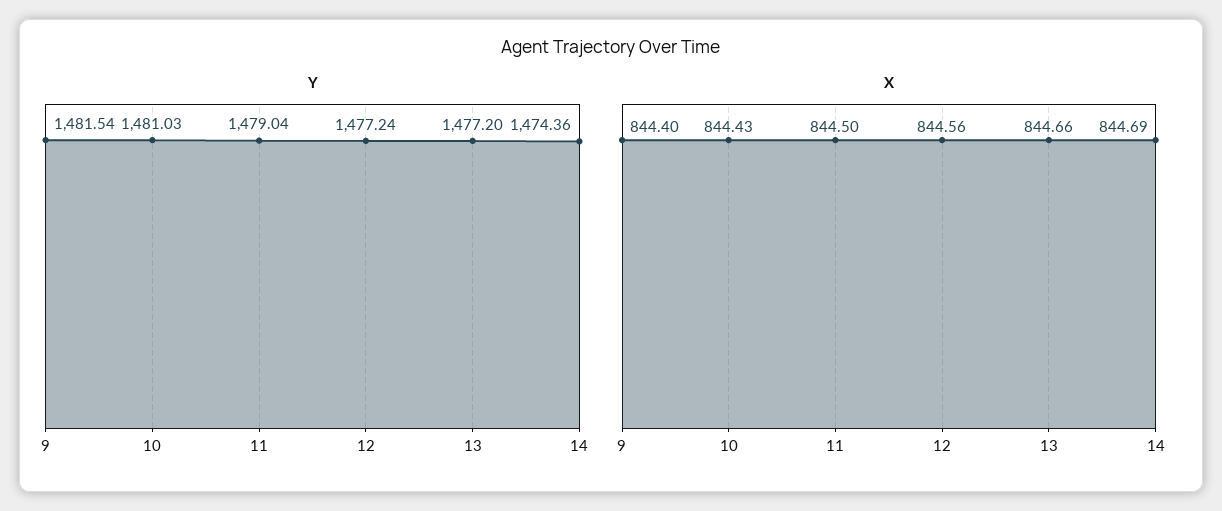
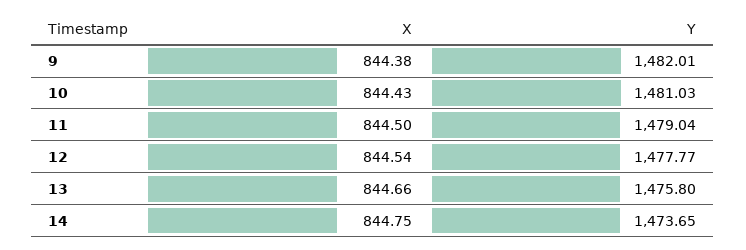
Y, 9: 1481.54 -> 1482.01
Y, 12: 1477.24 -> 1477.77
Y, 13: 1477.2 -> 1475.8
Y, 14: 1474.36 -> 1473.65
X, 9: 844.4 -> 844.38
X, 12: 844.56 -> 844.54
X, 14: 844.69 -> 844.75

